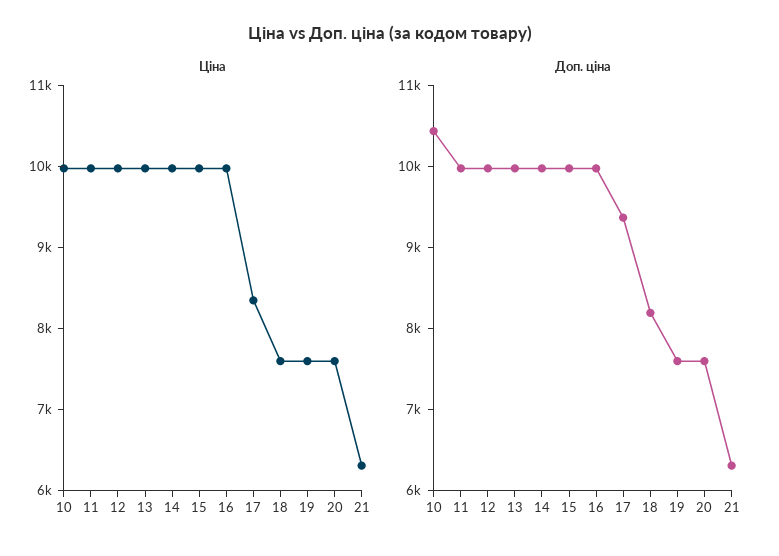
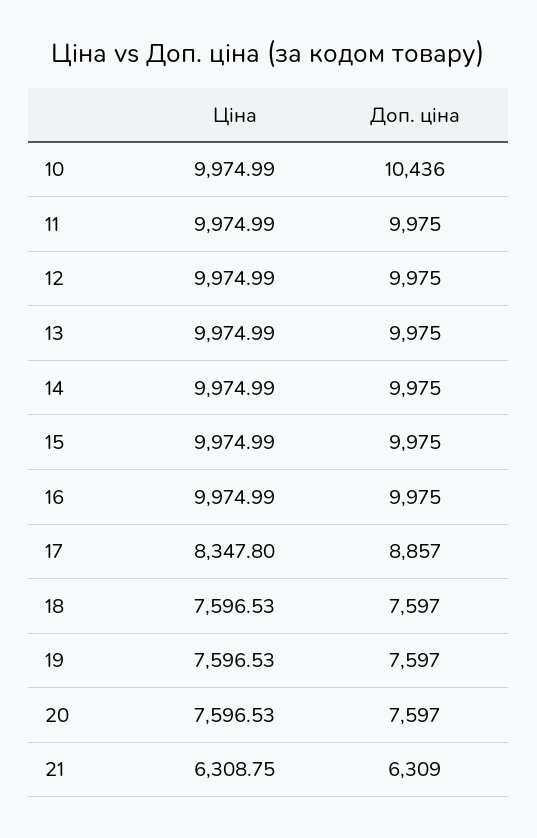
Доп. ціна, 17: 9400 -> 8857
Доп. ціна, 18: 8200 -> 7597

